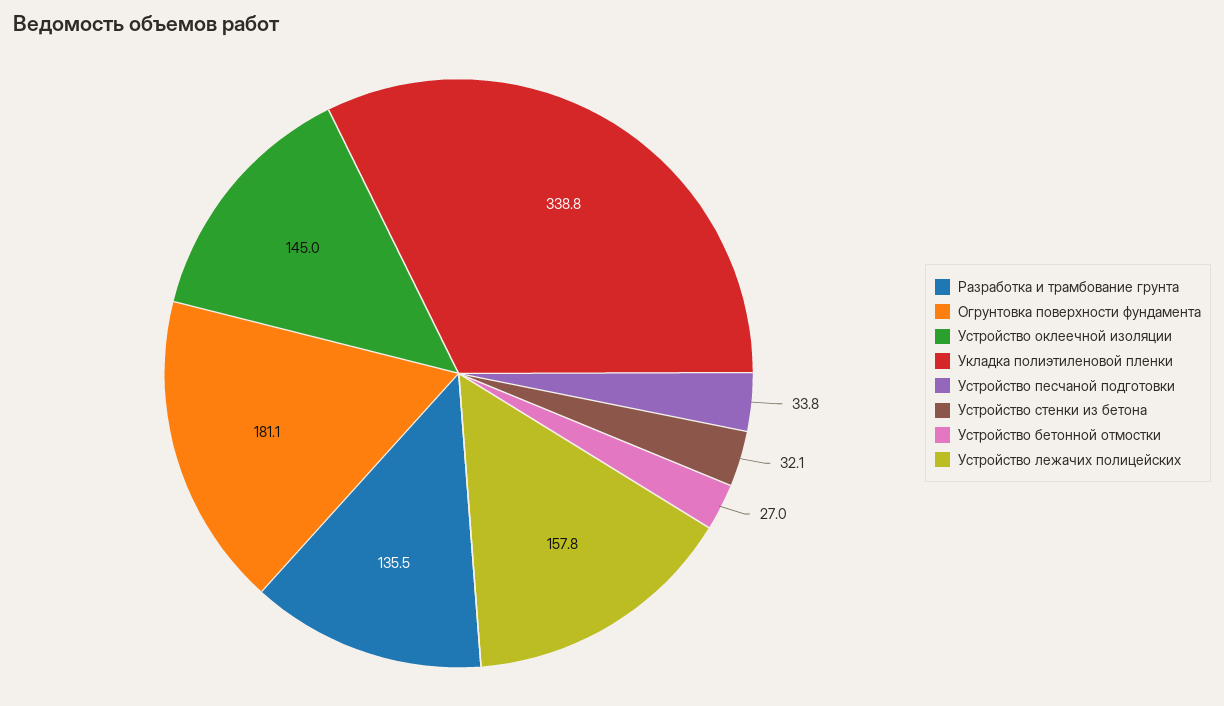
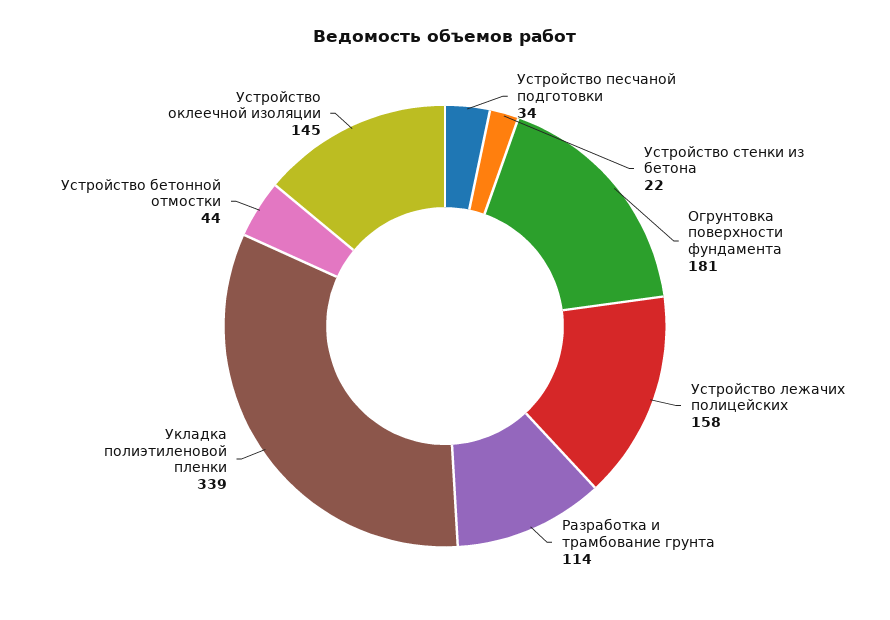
Разработка и трамбование грунта: 135.5 -> 114
Устройство стенки из бетона: 32.1 -> 22
Устройство бетонной отмостки: 27 -> 44

